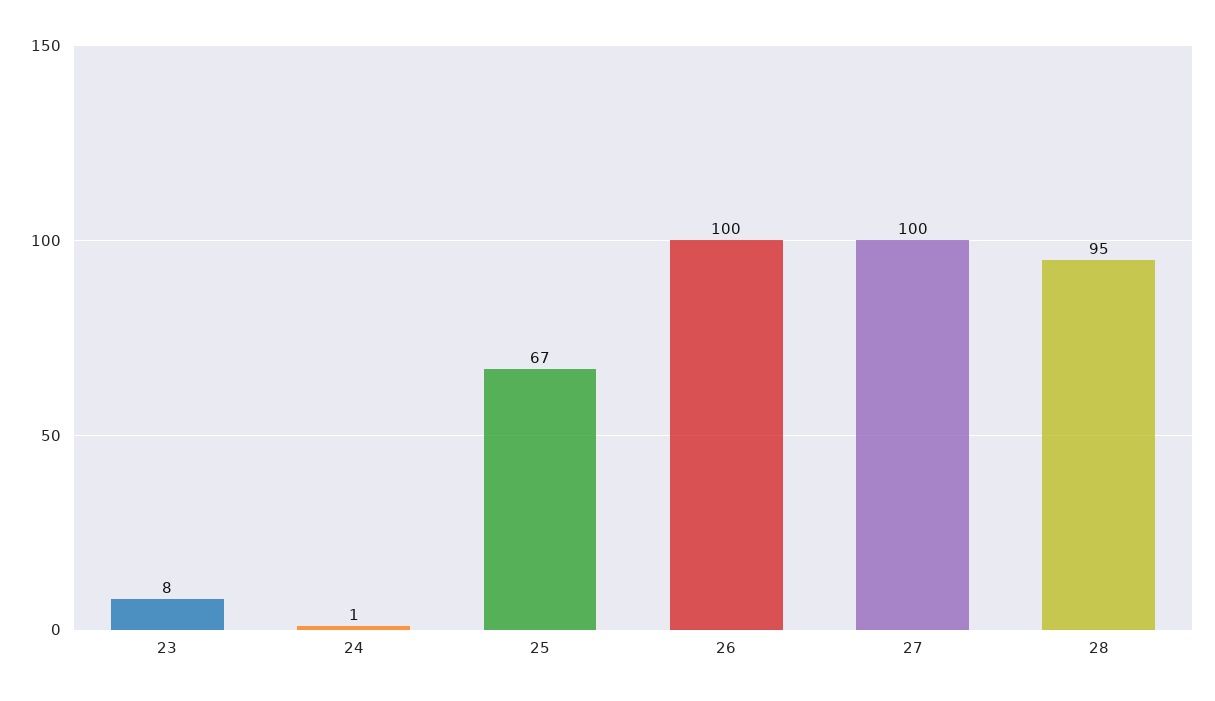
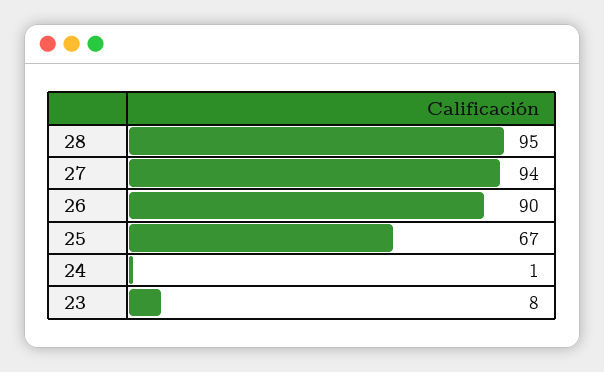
26: 100 -> 90
27: 100 -> 94

